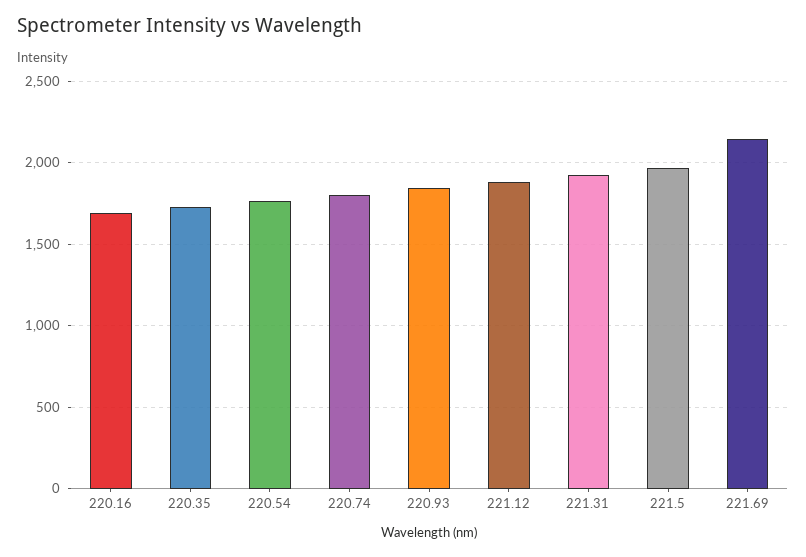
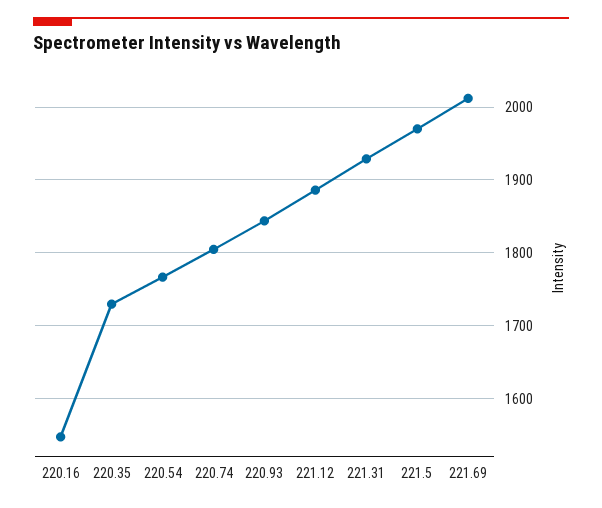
220.16: 1700 -> 1550
221.69: 2150 -> 2010

